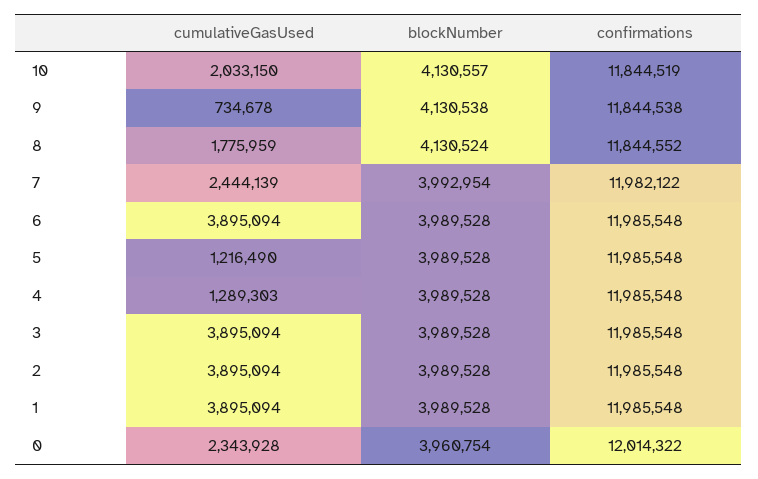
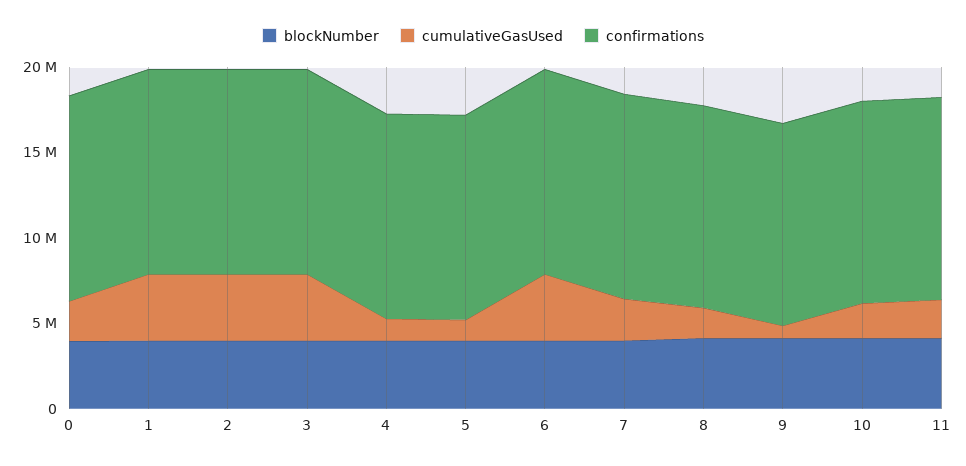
blockNumber, 11: none -> 4000000
cumulativeGasUsed, 11: none -> 2000000
confirmations, 11: none -> 12000000

